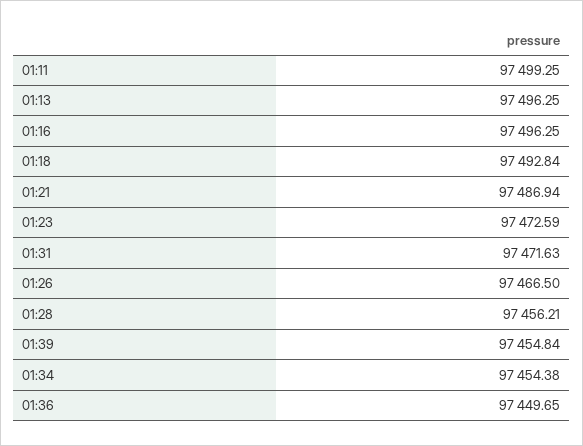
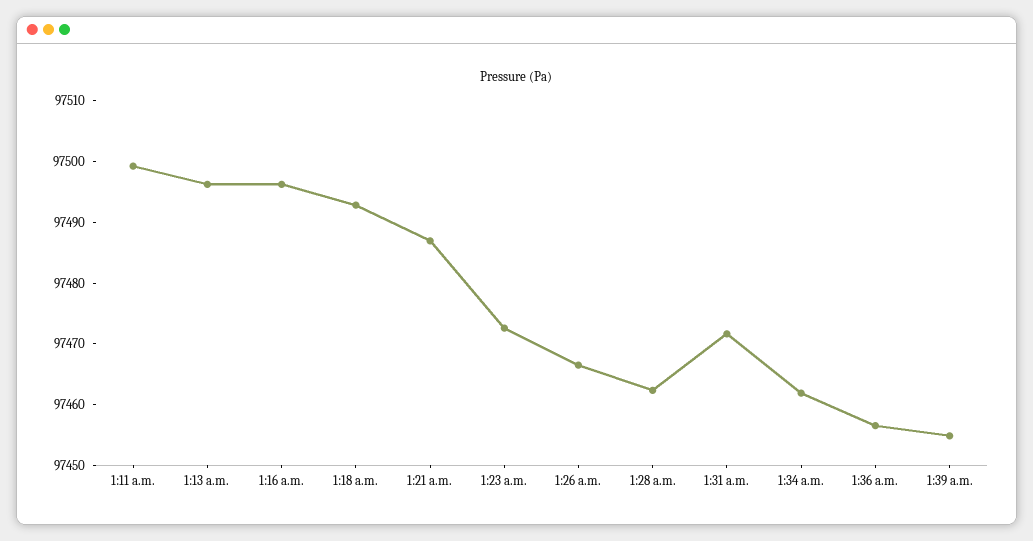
01:28: 97456.21 -> 97462
01:34: 97454.38 -> 97462
01:36: 97449.65 -> 97456

